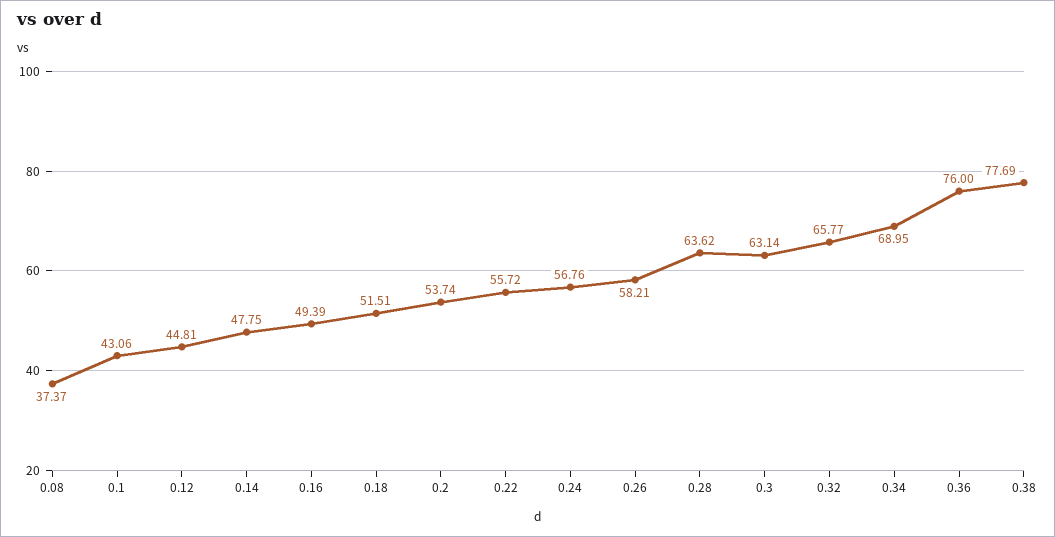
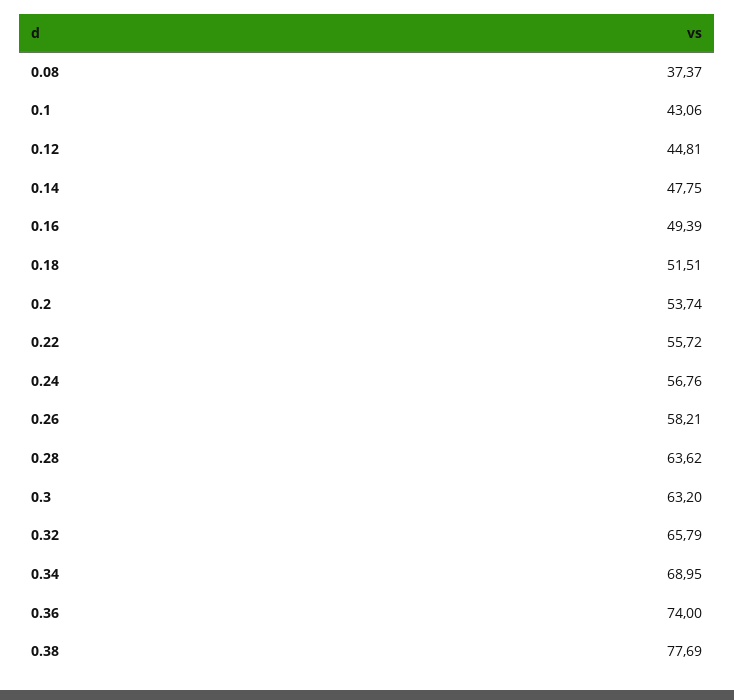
0.3: 63.14 -> 63.2
0.32: 65.77 -> 65.79
0.36: 76 -> 74

